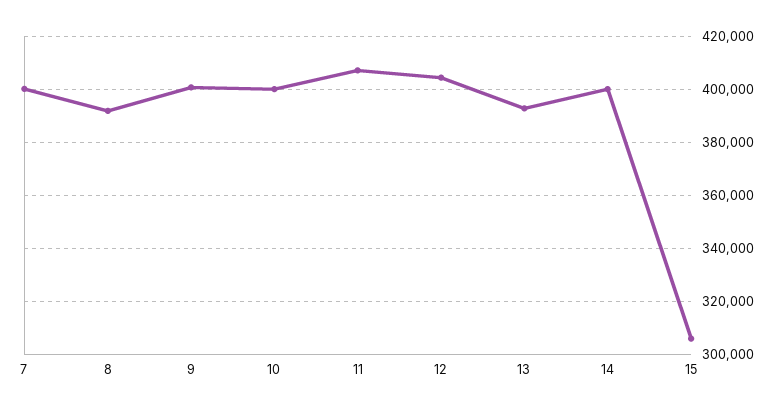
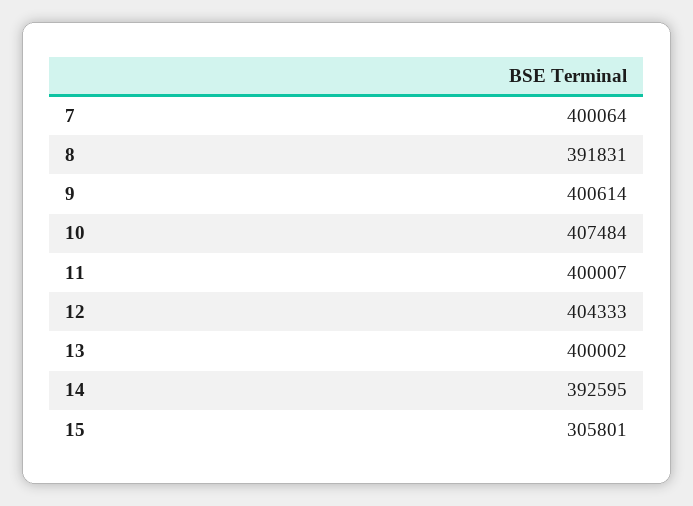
10: 400000 -> 407484
11: 407500 -> 400007
13: 392500 -> 400002
14: 400000 -> 392595

